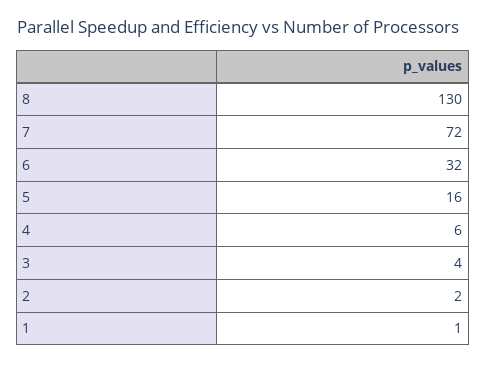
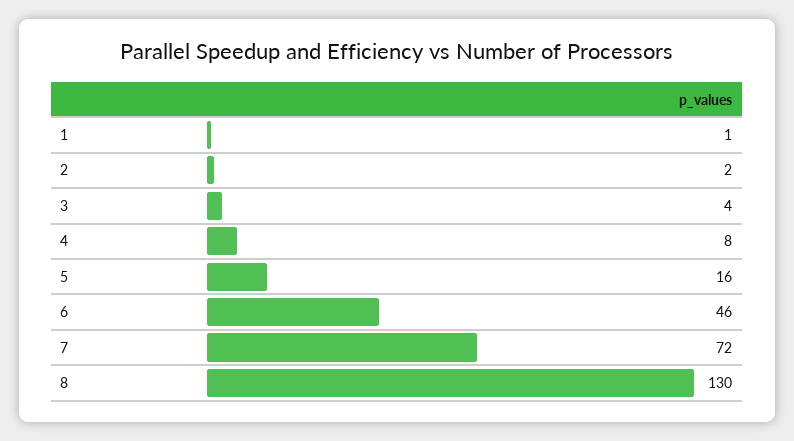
6: 32 -> 46
4: 6 -> 8

